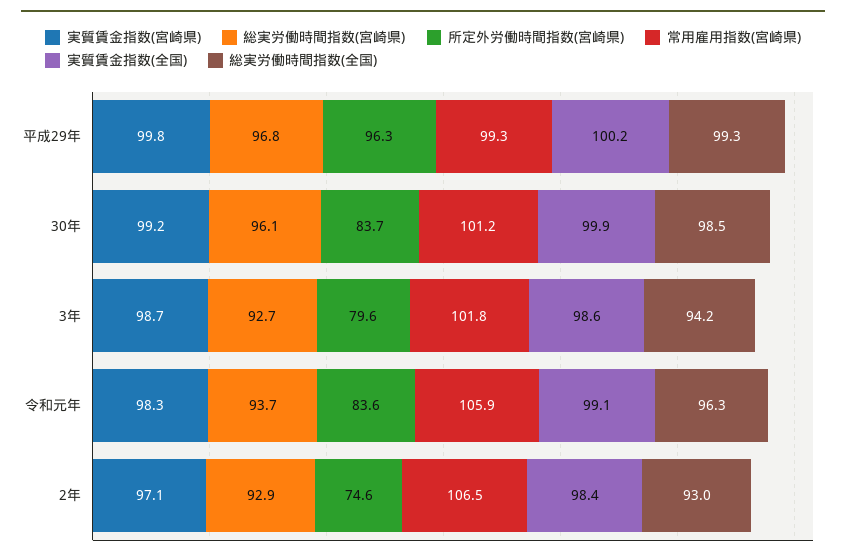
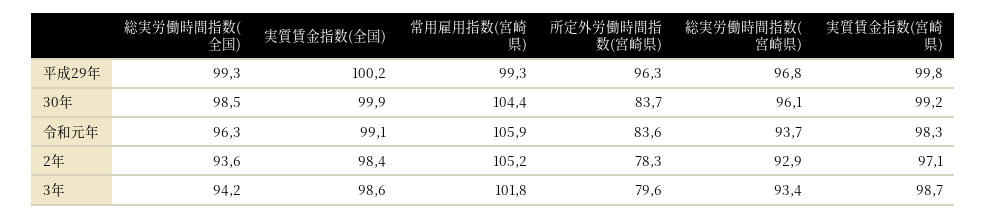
常用雇用指数(宮崎県), 30年: 101.2 -> 104.4
総実労働時間指数(宮崎県), 3年: 92.7 -> 93.4
所定外労働時間指数(宮崎県), 2年: 74.6 -> 78.3
常用雇用指数(宮崎県), 2年: 106.5 -> 105.2
総実労働時間指数(全国), 2年: 93 -> 93.6

